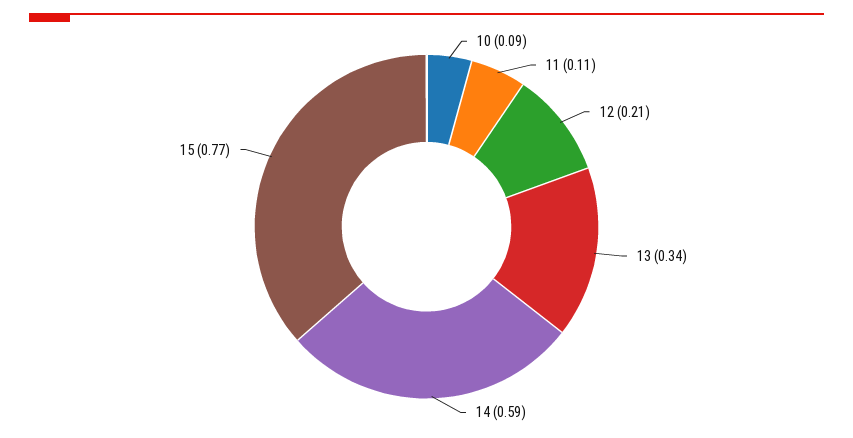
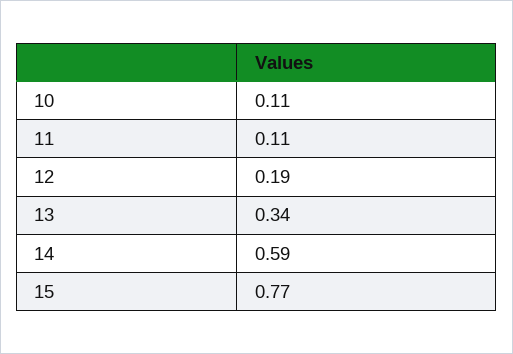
10: 0.09 -> 0.11
12: 0.21 -> 0.19

